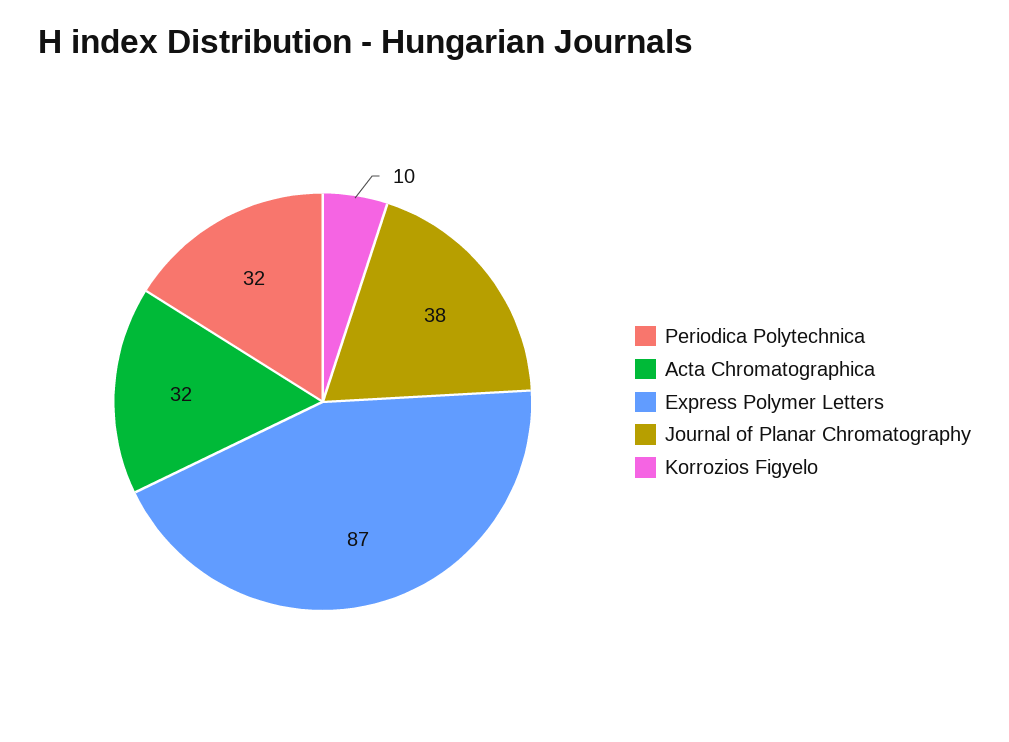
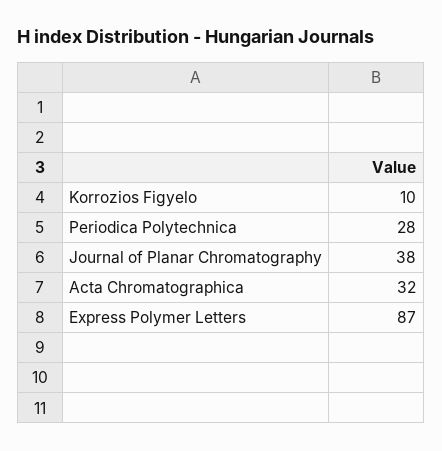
Periodica Polytechnica: 32 -> 28

